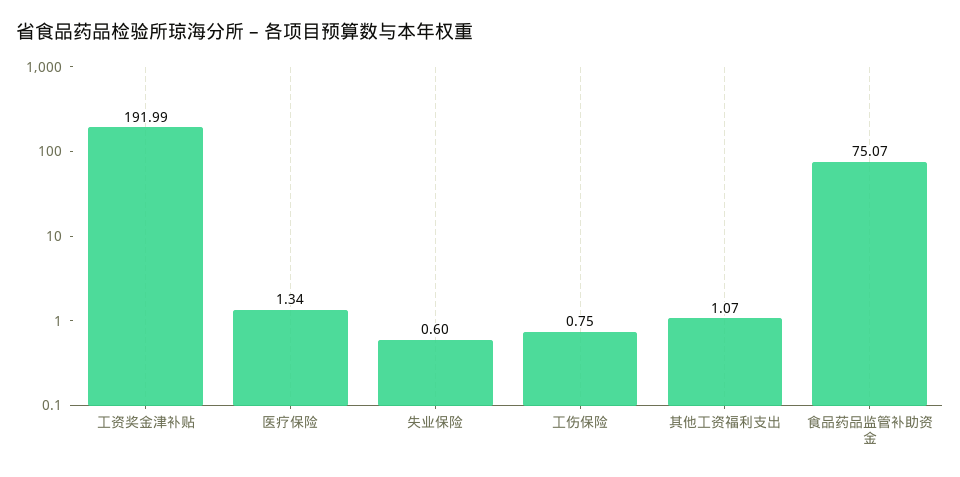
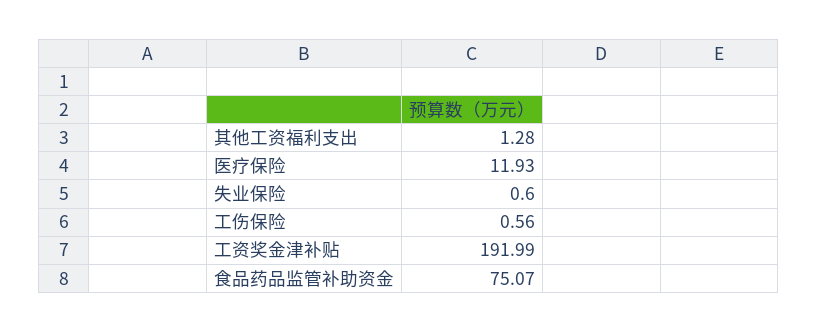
医疗保险: 1.34 -> 11.93
工伤保险: 0.75 -> 0.56
其他工资福利支出: 1.07 -> 1.28

